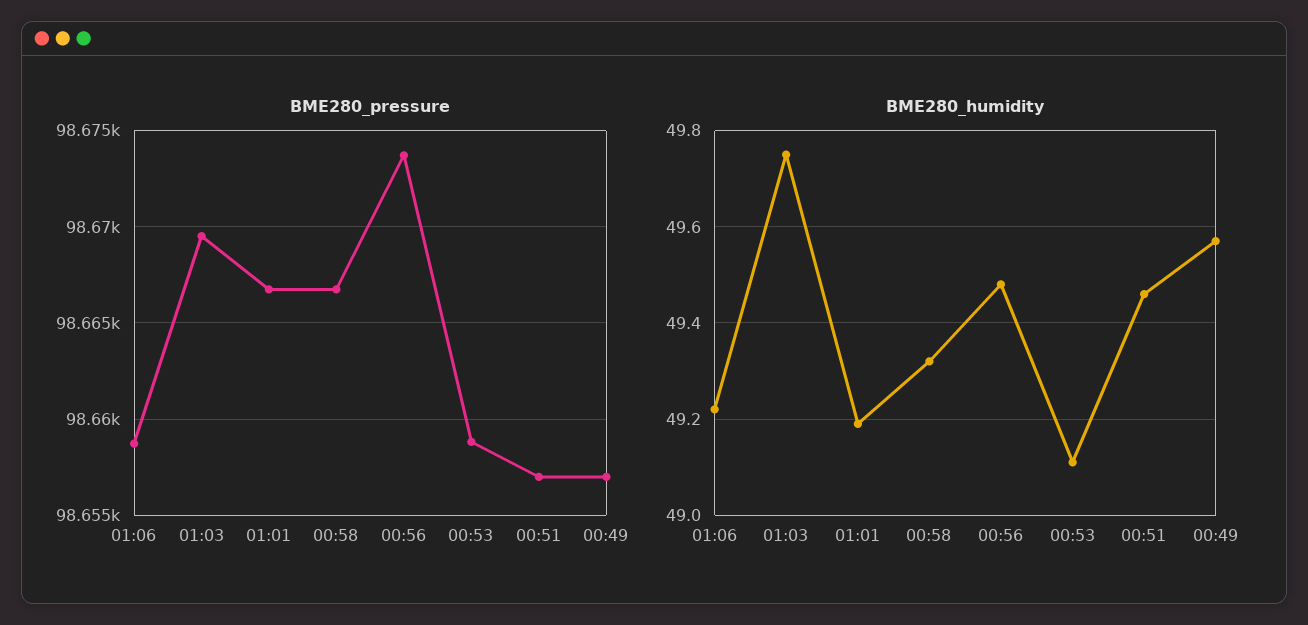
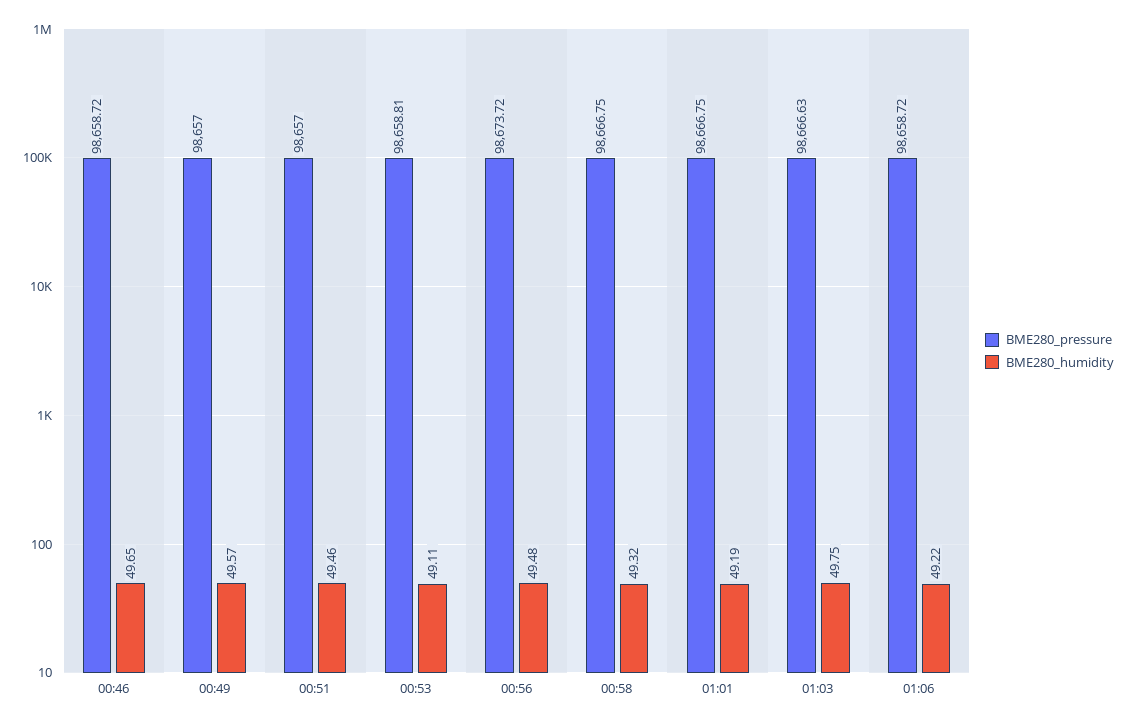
BME280_pressure, 01:03: 98669.5 -> 98666.63
BME280_pressure, 00:46: none -> 98658.72
BME280_humidity, 00:46: none -> 49.65

